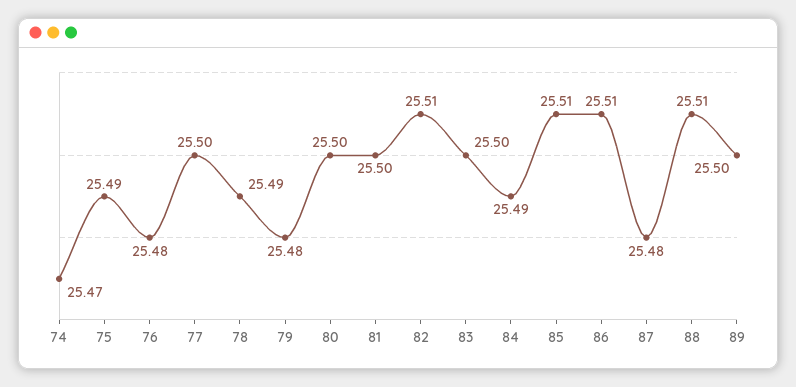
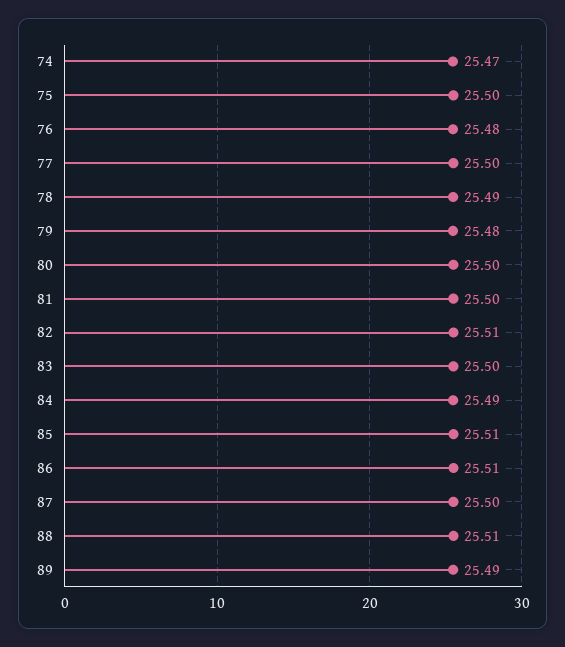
75: 25.49 -> 25.5
87: 25.48 -> 25.5
89: 25.5 -> 25.49

